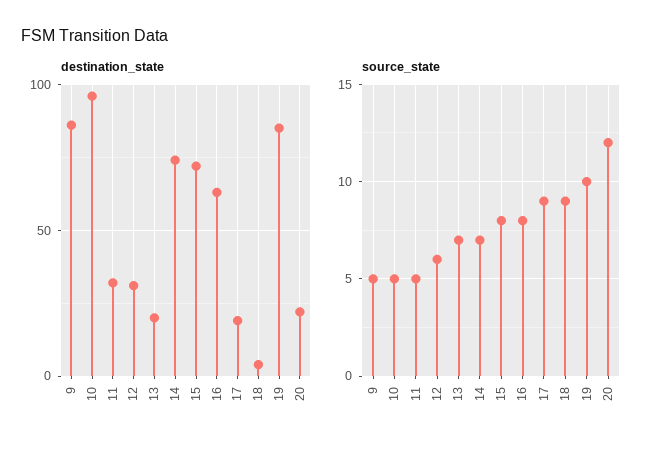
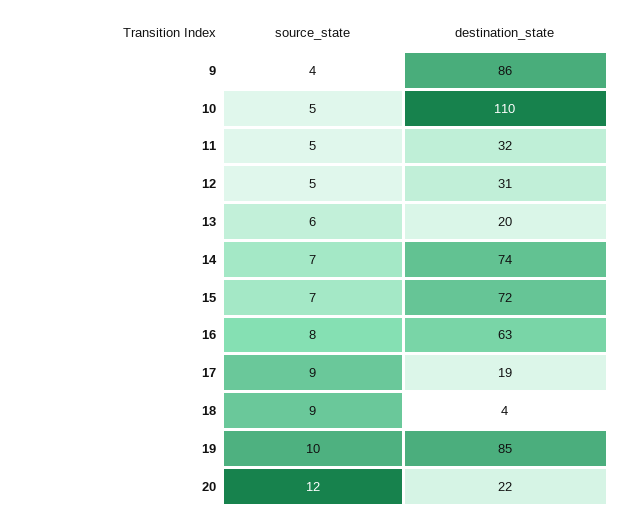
destination_state, 10: 95 -> 110
source_state, 9: 5 -> 4
source_state, 12: 6 -> 5
source_state, 13: 7 -> 6
source_state, 15: 8 -> 7

